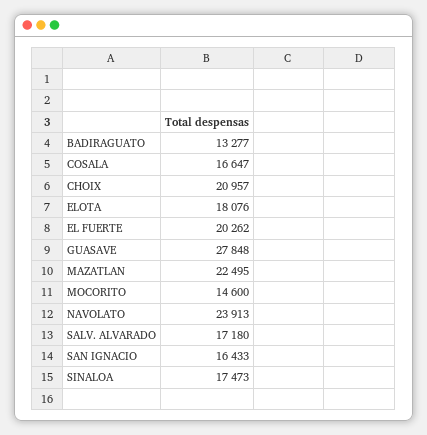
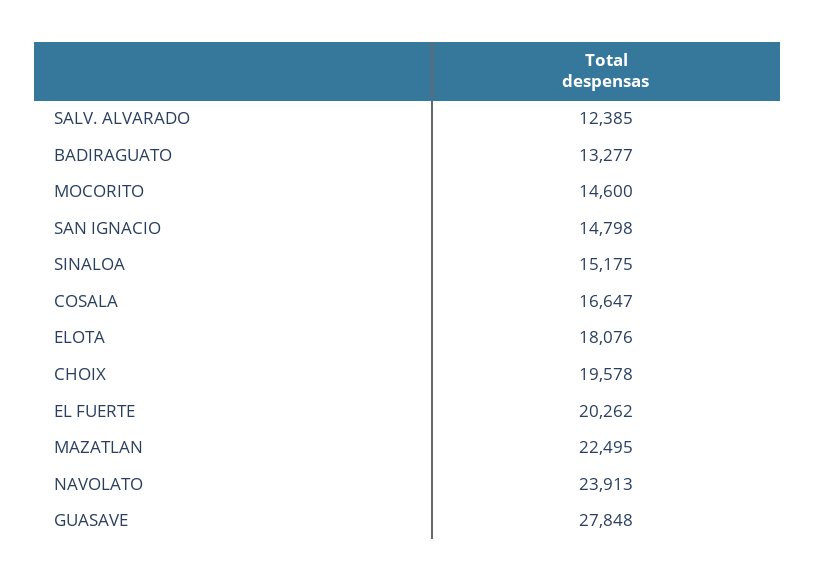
CHOIX: 20957 -> 19578
SALV. ALVARADO: 17180 -> 12385
SAN IGNACIO: 16433 -> 14798
SINALOA: 17473 -> 15175

